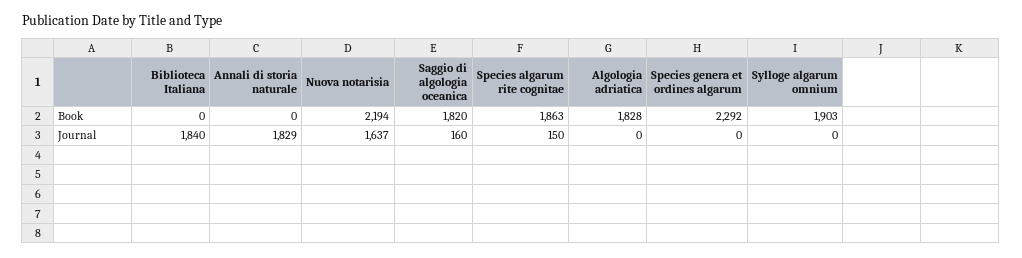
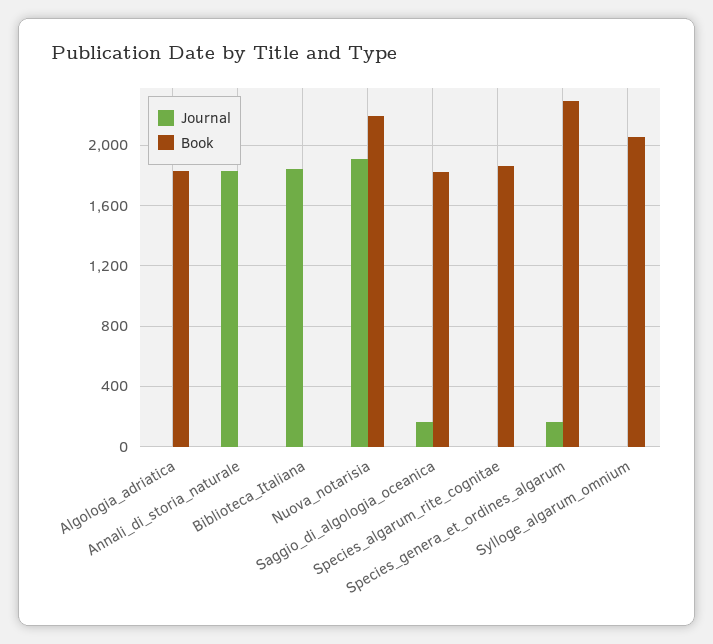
Book, Sylloge algarum omnium: 1903 -> 2050
Journal, Nuova notarisia: 1637 -> 1900
Journal, Species algarum rite cognitae: 150 -> 0
Journal, Species genera et ordines algarum: 0 -> 150

